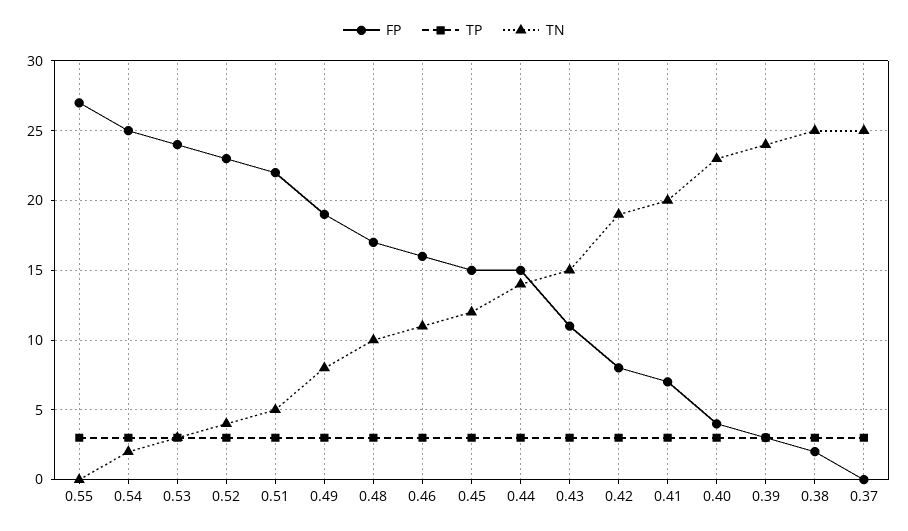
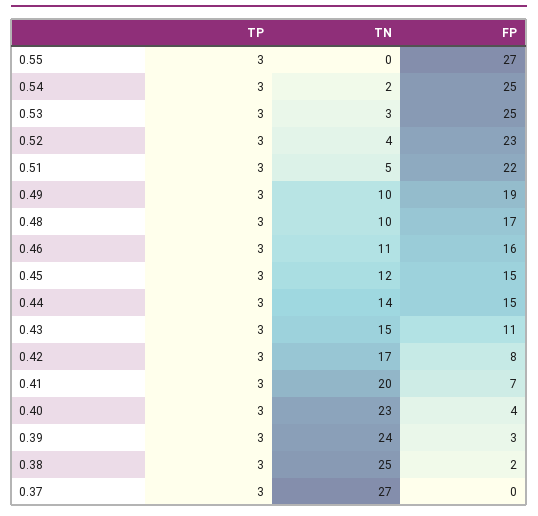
FP, 0.53: 24 -> 25
TN, 0.49: 8 -> 10
TN, 0.42: 19 -> 17
TN, 0.37: 25 -> 27

